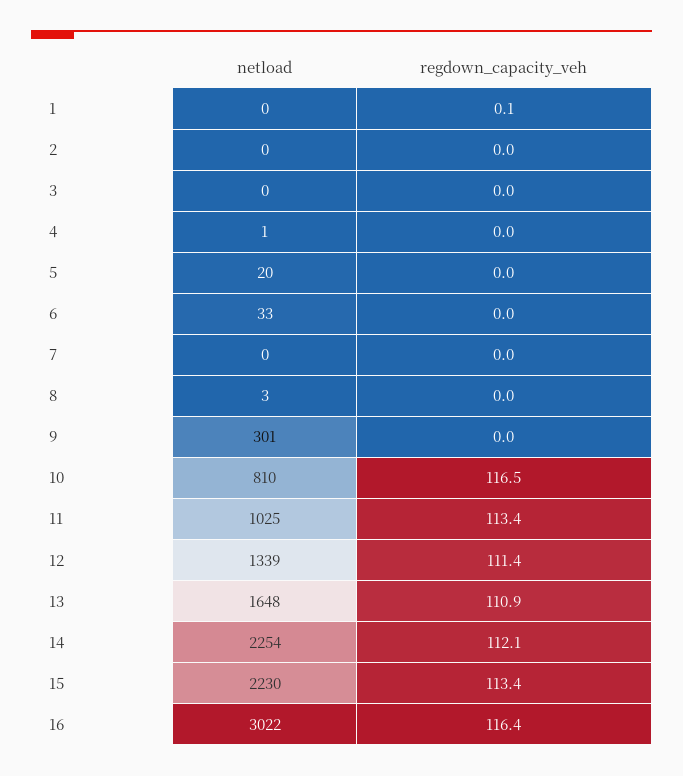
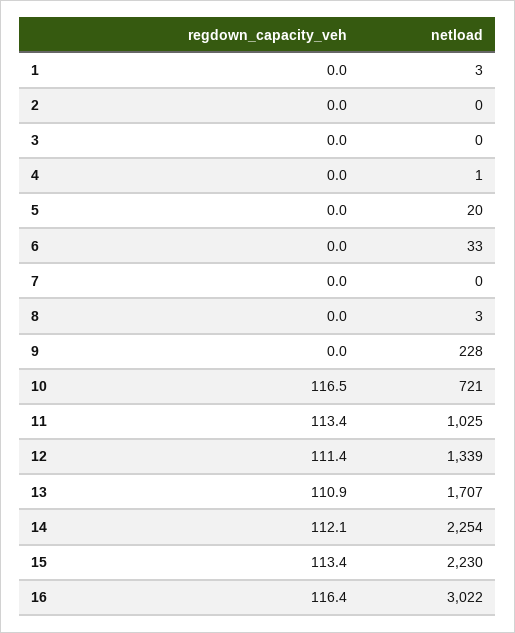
netload, 1: 0 -> 3
regdown_capacity_veh, 1: 0.1 -> 0
netload, 9: 301 -> 228
netload, 10: 810 -> 721
netload, 13: 1648 -> 1707

